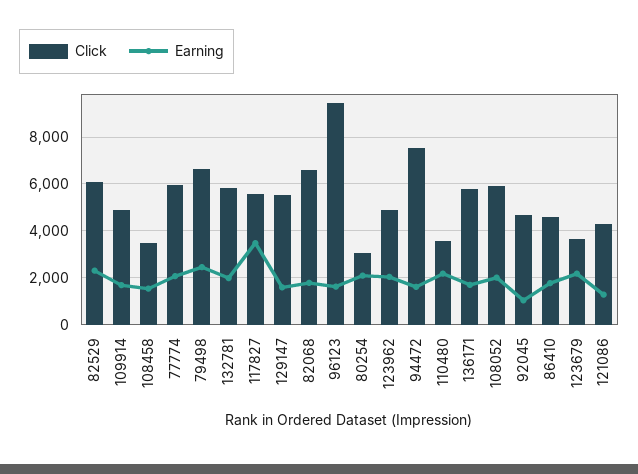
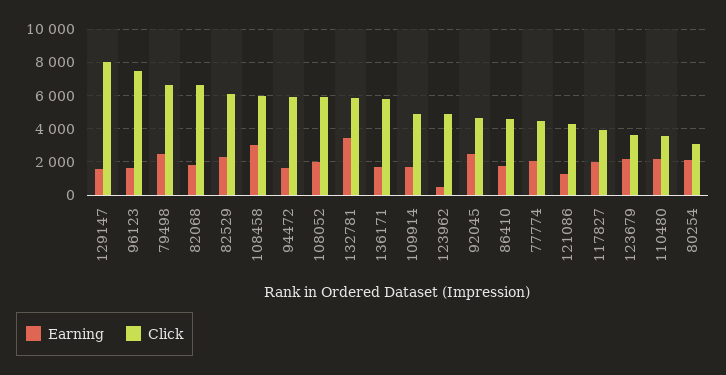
Click, 108458: 3500 -> 6000
Earning, 108458: 1500 -> 3000
Click, 77774: 6000 -> 4500
Earning, 132781: 2000 -> 3500
Click, 117827: 5500 -> 4000
Earning, 117827: 3500 -> 2000
Click, 129147: 5500 -> 8000
Click, 96123: 9500 -> 7500
Earning, 123962: 2000 -> 500
Click, 94472: 7500 -> 6000
Earning, 92045: 1000 -> 2500

